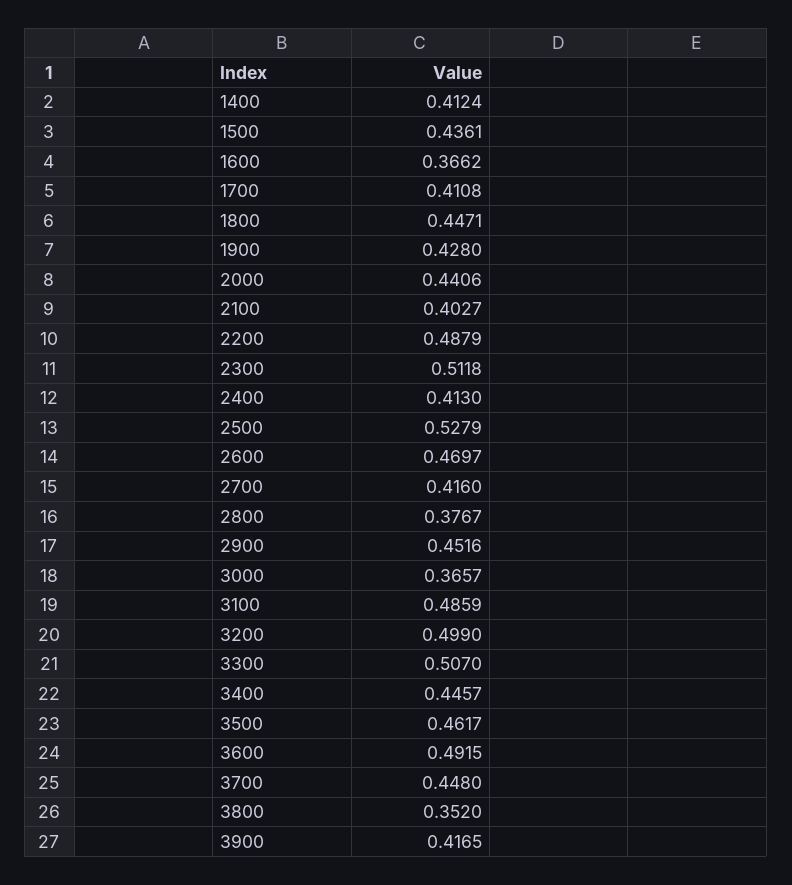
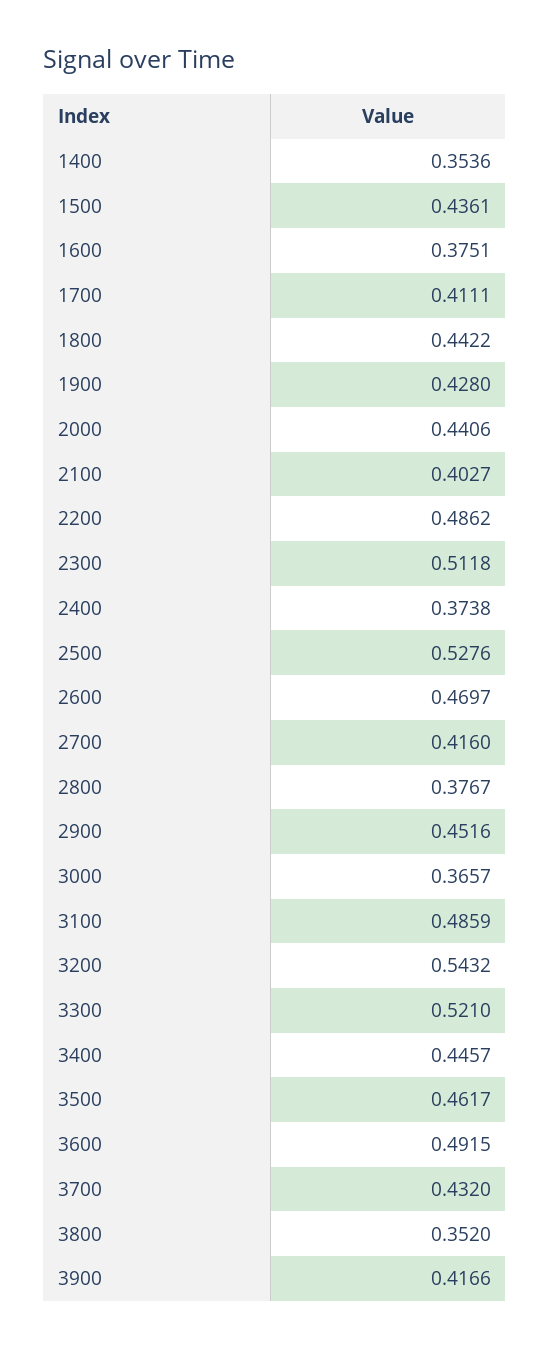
1400: 0.4124 -> 0.3536
1600: 0.3662 -> 0.3751
1700: 0.4108 -> 0.4111
1800: 0.4471 -> 0.4422
2200: 0.4879 -> 0.4862
2400: 0.413 -> 0.3738
2500: 0.5279 -> 0.5276
3200: 0.499 -> 0.5432
3300: 0.507 -> 0.521
3700: 0.448 -> 0.432
3900: 0.4165 -> 0.4166

